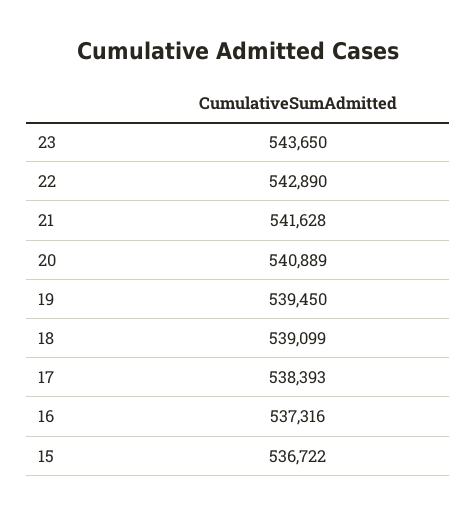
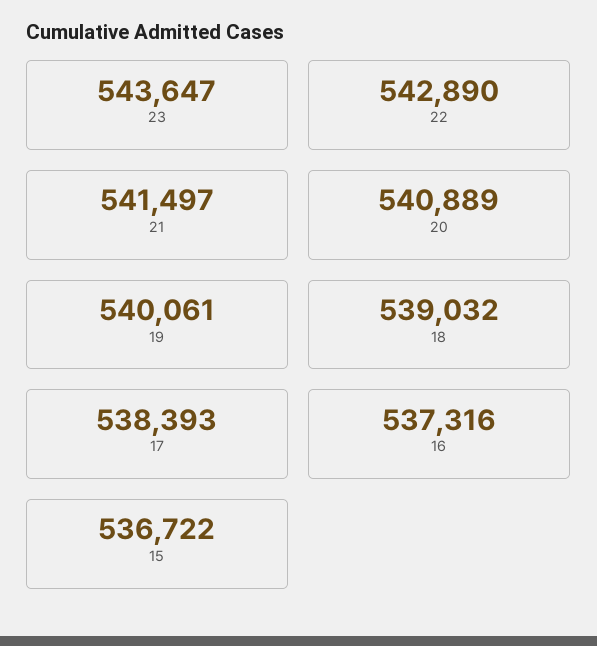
23: 543650 -> 543647
21: 541628 -> 541497
19: 539450 -> 540061
18: 539099 -> 539032

